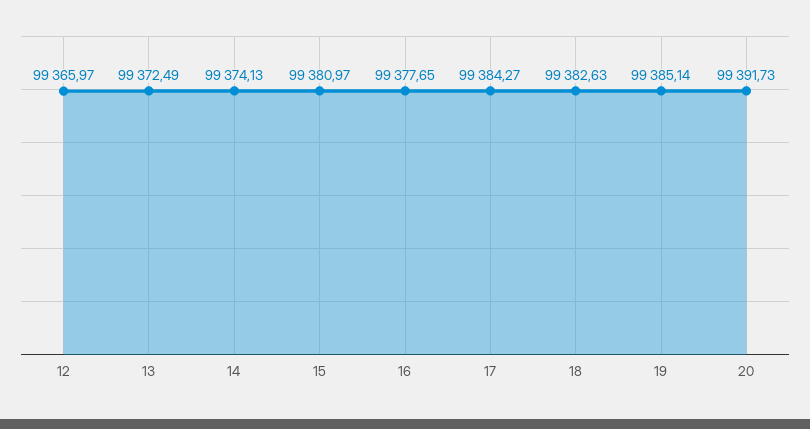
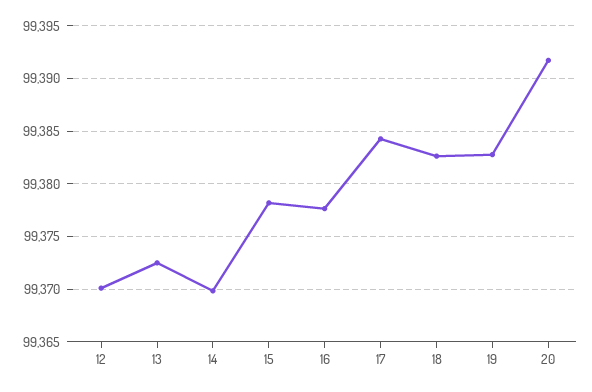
12: 99365.97 -> 99370
14: 99374.13 -> 99370
15: 99380.97 -> 99378
19: 99385.14 -> 99383

